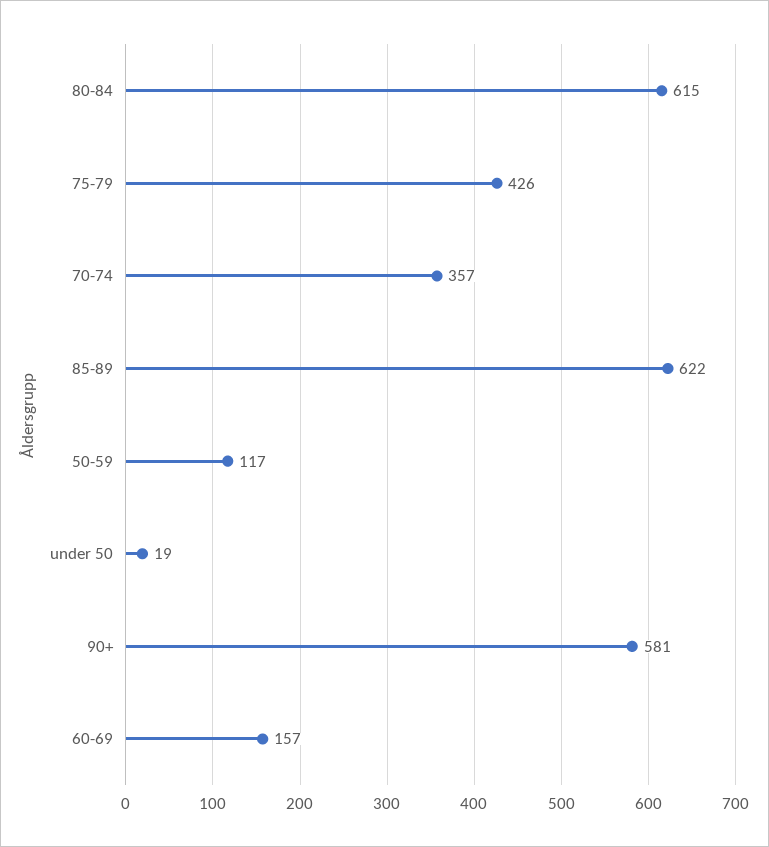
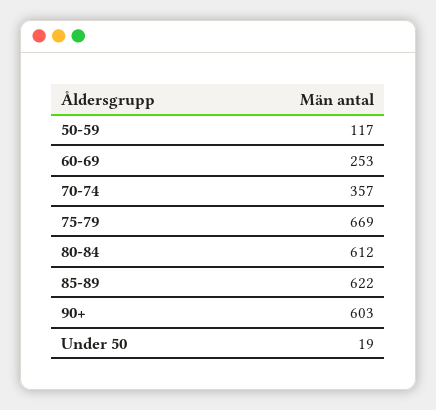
80-84: 615 -> 612
75-79: 426 -> 669
90+: 581 -> 603
60-69: 157 -> 253

